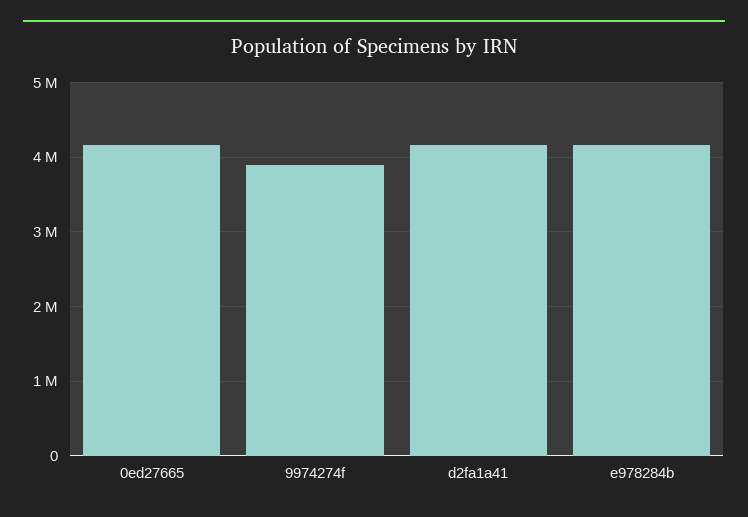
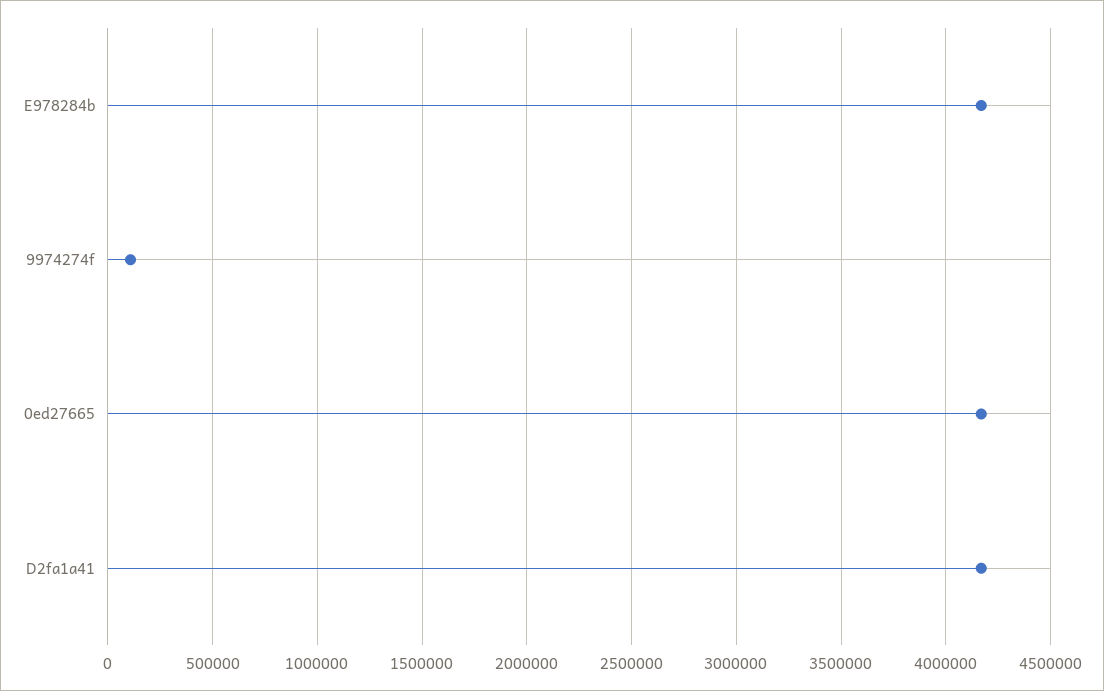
9974274f: 3900000 -> 100000

